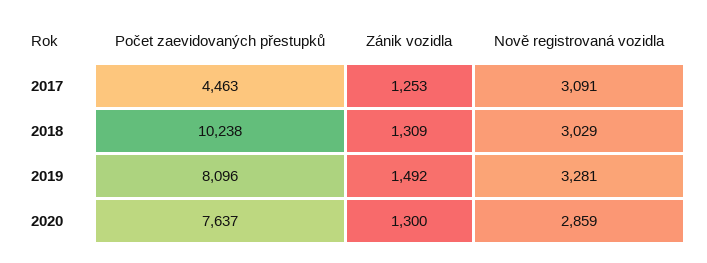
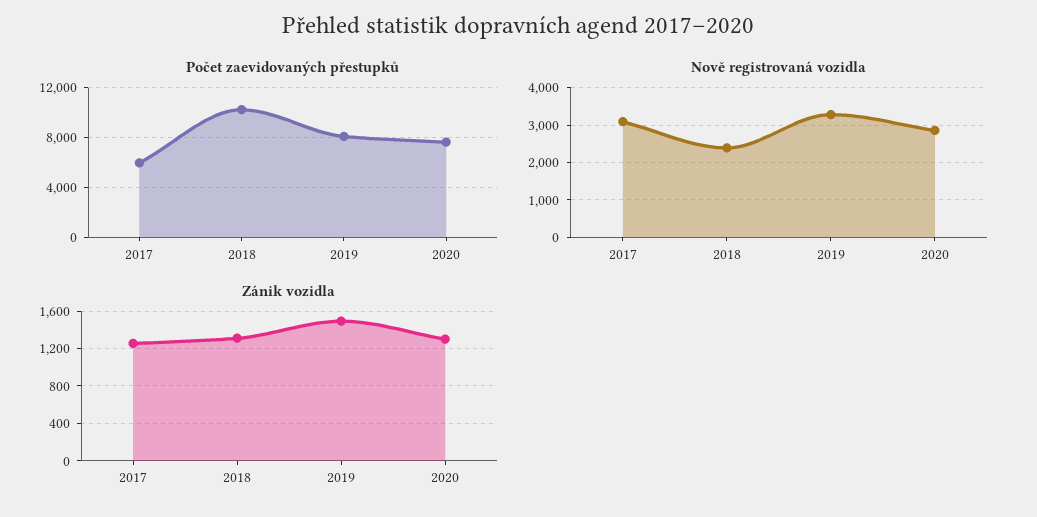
Počet zaevidovaných přestupků, 2017: 4463 -> 6000
Nově registrovaná vozidla, 2018: 3029 -> 2400

